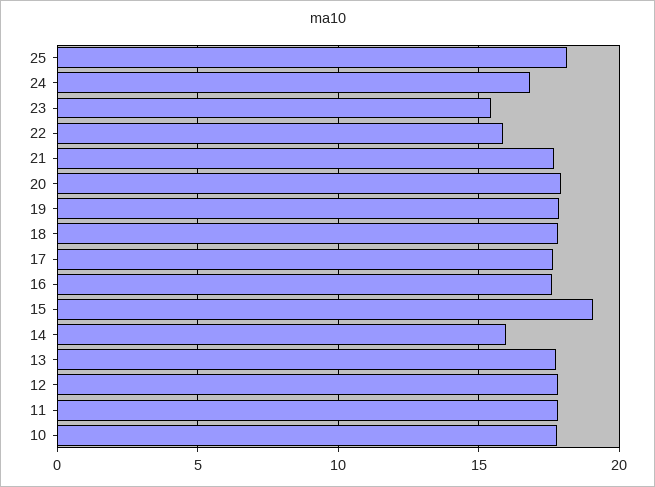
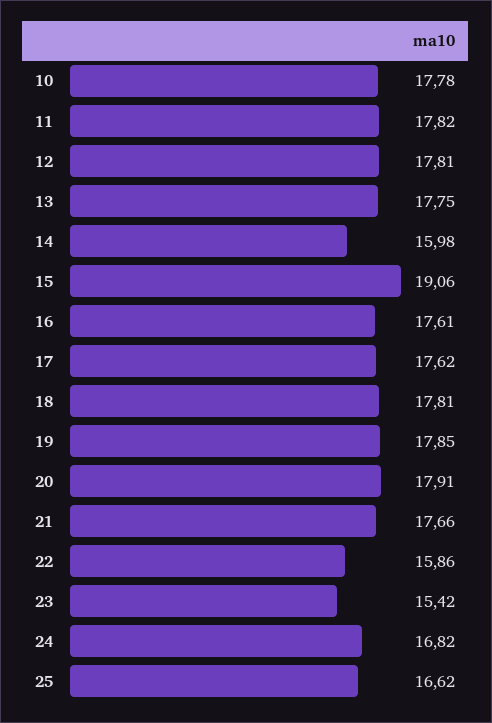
25: 18 -> 16.62

